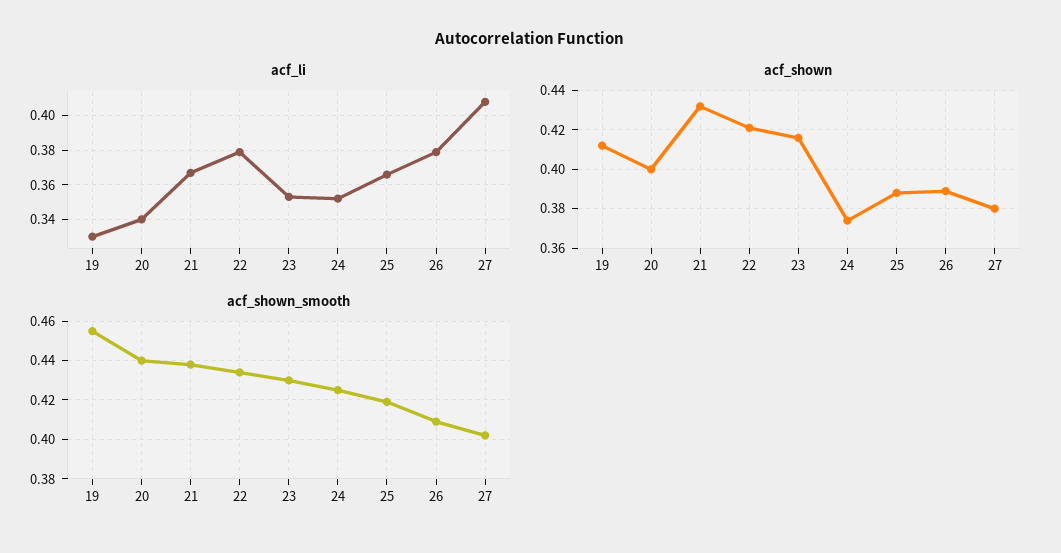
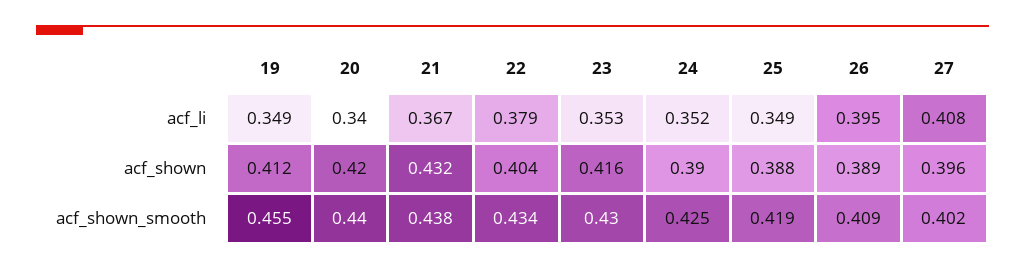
acf_li, 19: 0.33 -> 0.349
acf_li, 25: 0.365 -> 0.349
acf_li, 26: 0.38 -> 0.395
acf_shown, 20: 0.4 -> 0.42
acf_shown, 22: 0.42 -> 0.404
acf_shown, 24: 0.375 -> 0.39
acf_shown, 27: 0.38 -> 0.396

